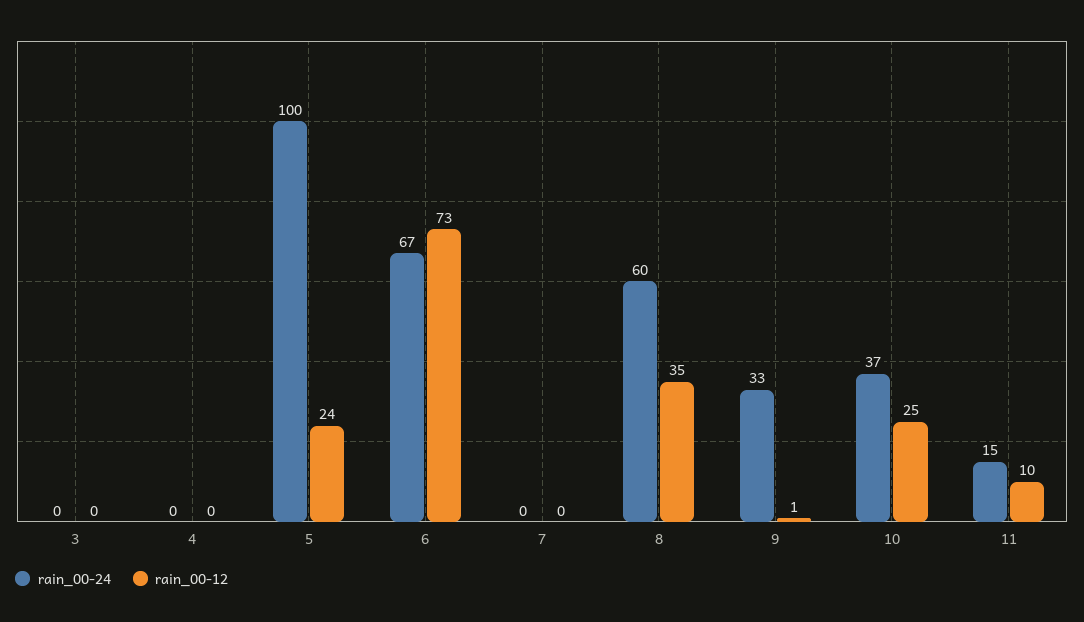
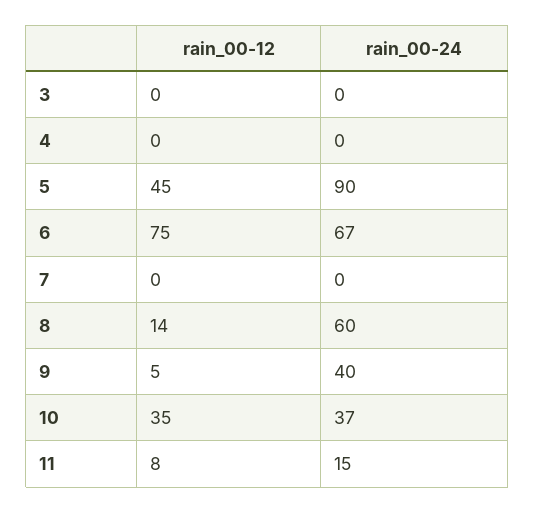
rain_00-24, 5: 100 -> 90
rain_00-12, 5: 24 -> 45
rain_00-12, 6: 73 -> 75
rain_00-12, 8: 35 -> 14
rain_00-24, 9: 33 -> 40
rain_00-12, 9: 1 -> 5
rain_00-12, 10: 25 -> 35
rain_00-12, 11: 10 -> 8

